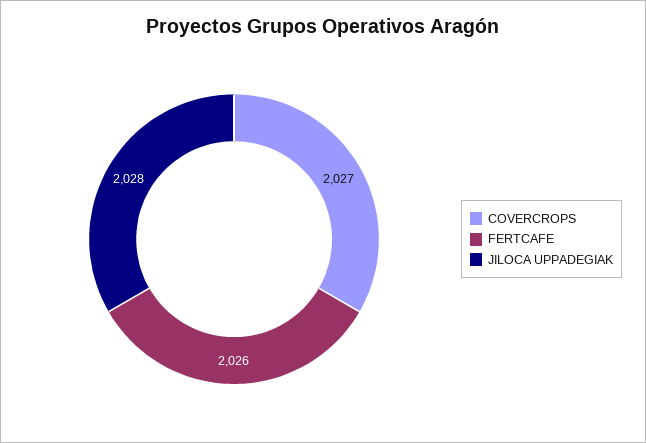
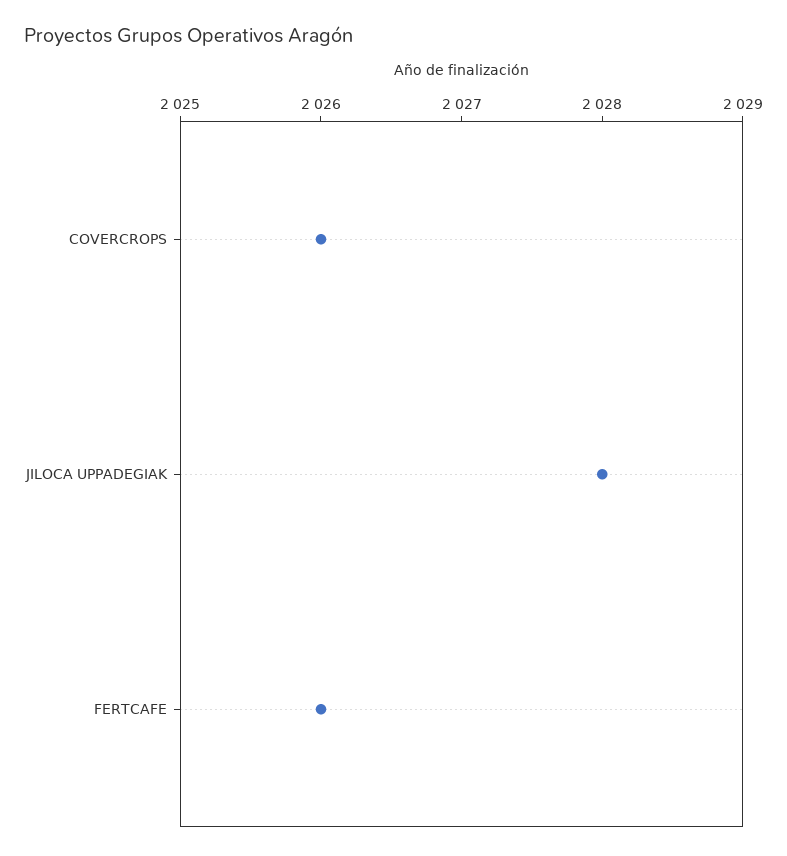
COVERCROPS: 2027 -> 2026

